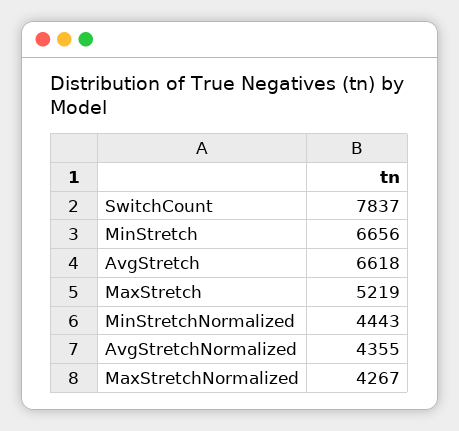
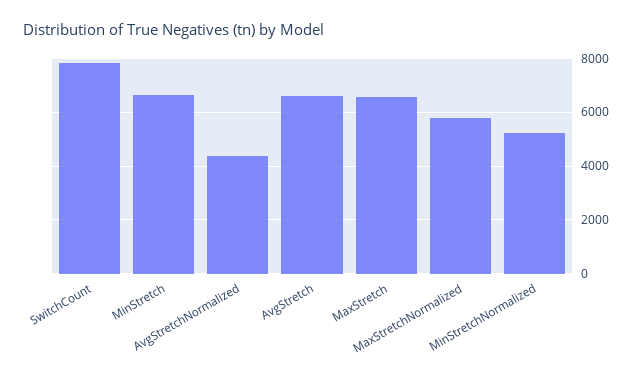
MaxStretch: 5219 -> 6500
MinStretchNormalized: 4443 -> 5250
MaxStretchNormalized: 4267 -> 5750

